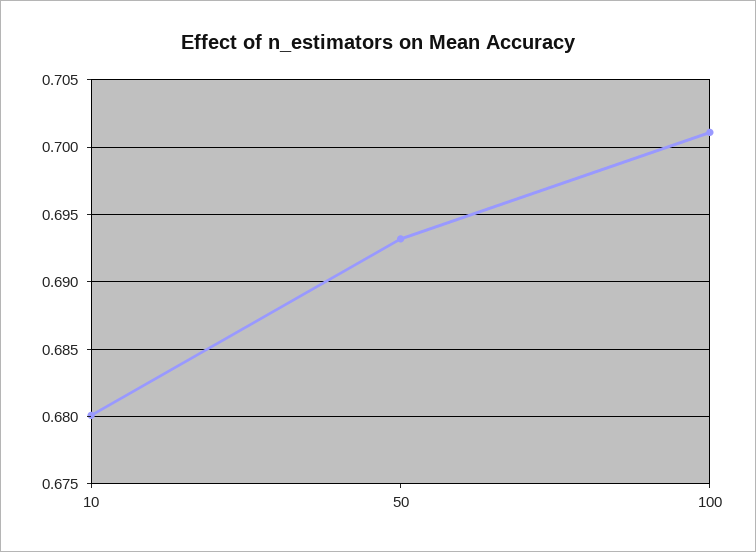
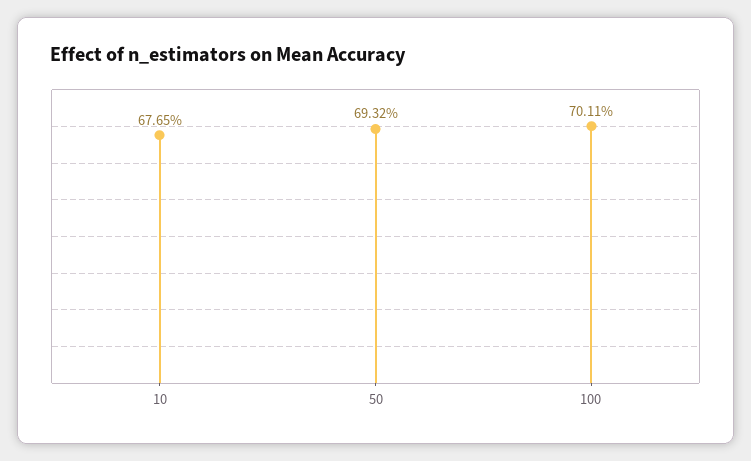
10: 0.68 -> 0.6765

